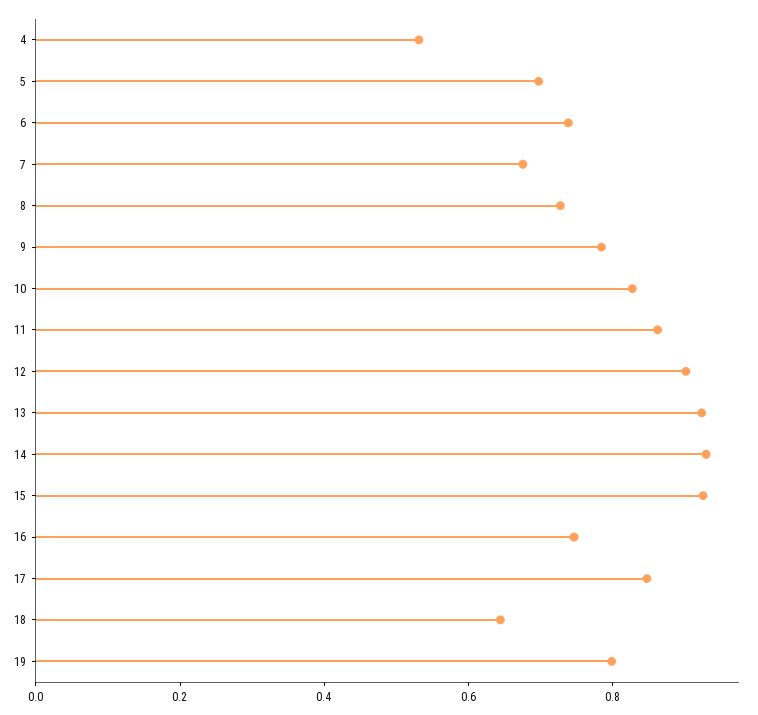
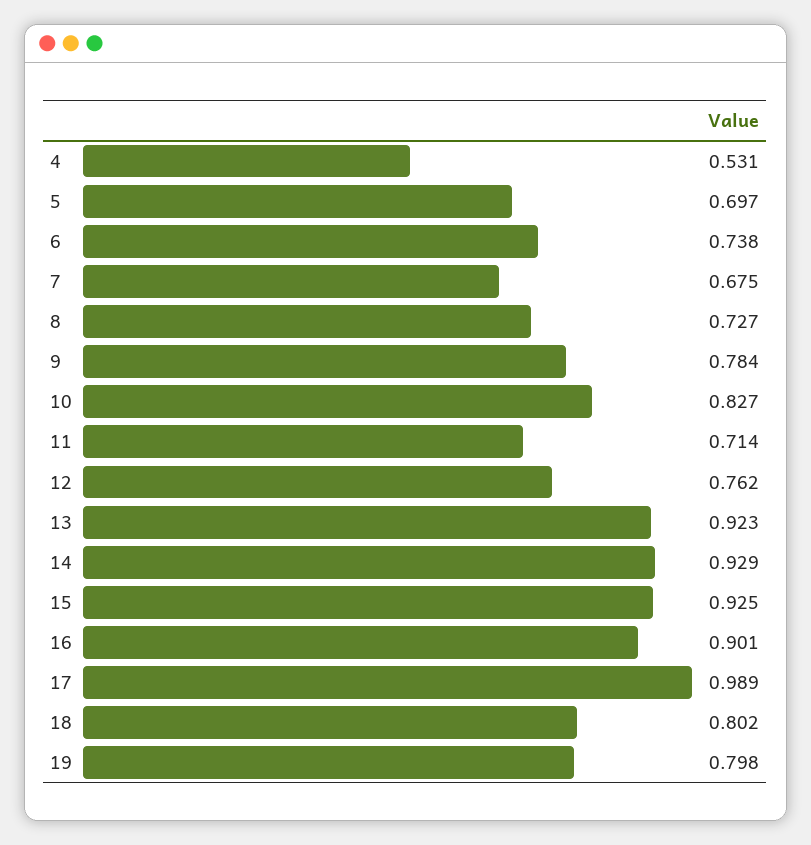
11: 0.85 -> 0.714
12: 0.9 -> 0.762
16: 0.75 -> 0.901
17: 0.85 -> 0.989
18: 0.65 -> 0.802

